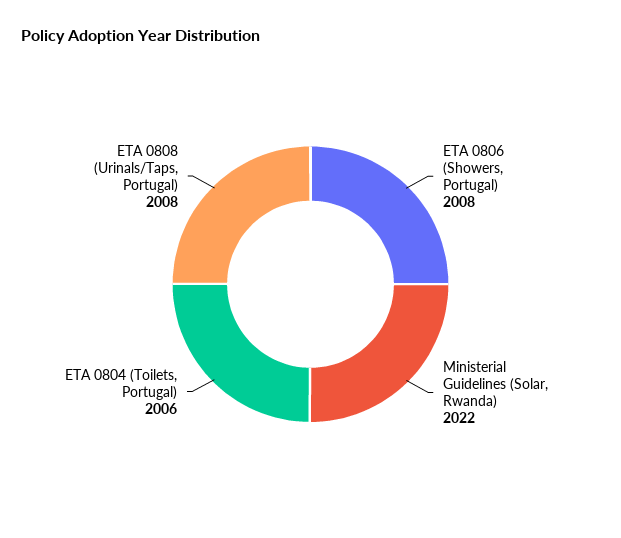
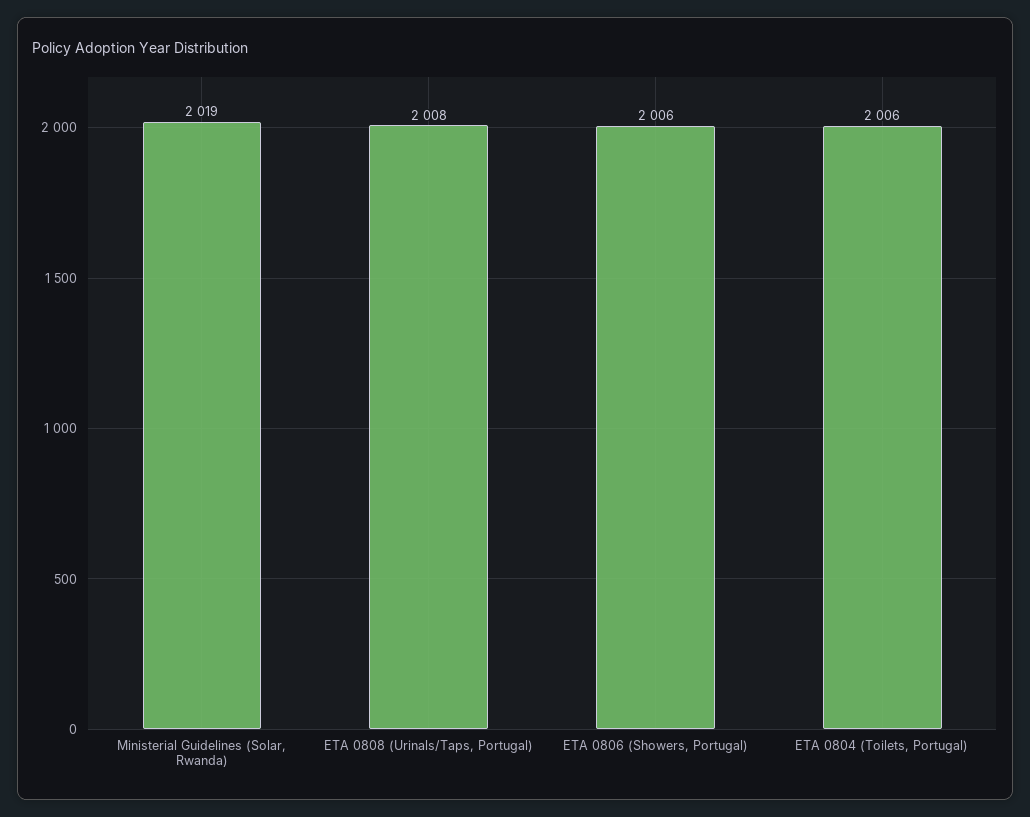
ETA 0806 (Showers, Portugal): 2008 -> 2006
Ministerial Guidelines (Solar, Rwanda): 2022 -> 2019

